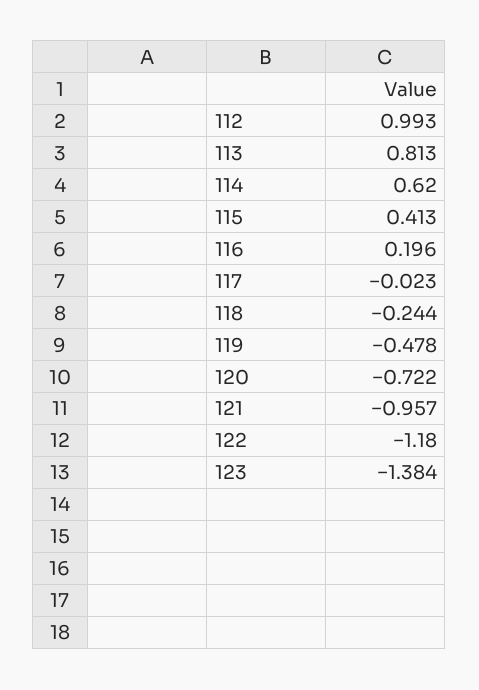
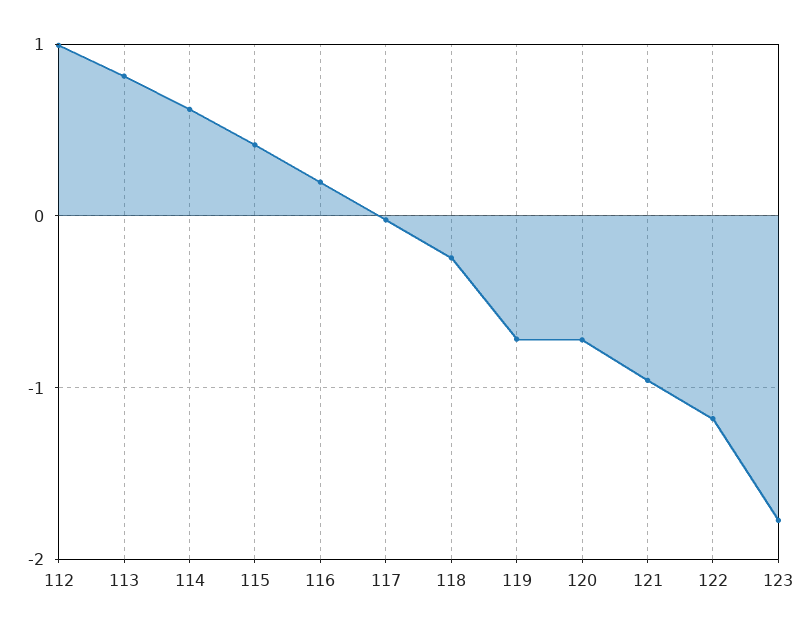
119: -0.478 -> -0.7
123: -1.384 -> -1.8

